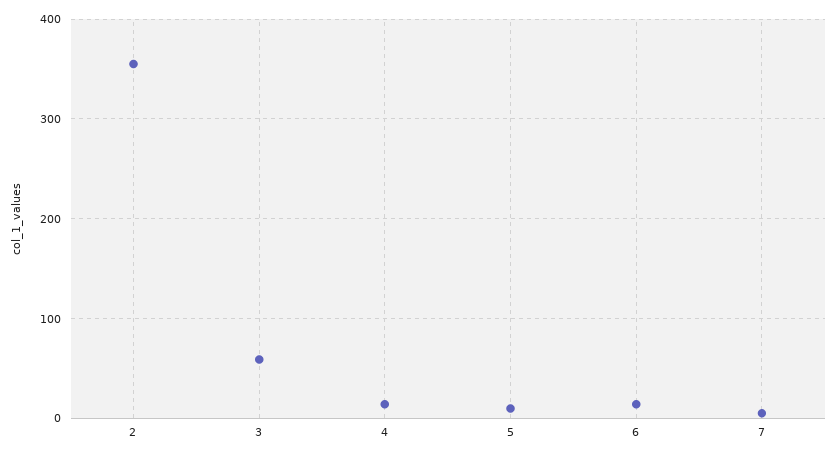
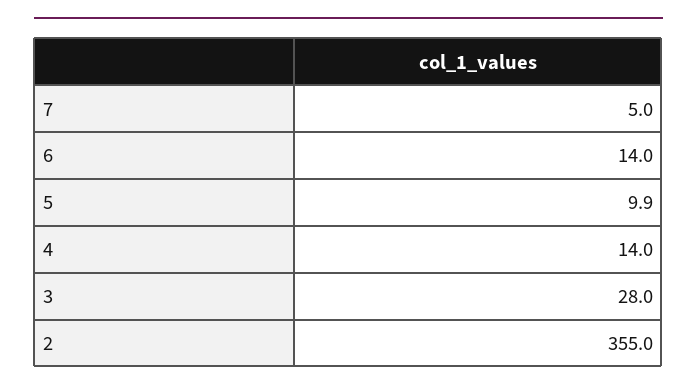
3: 60 -> 28

